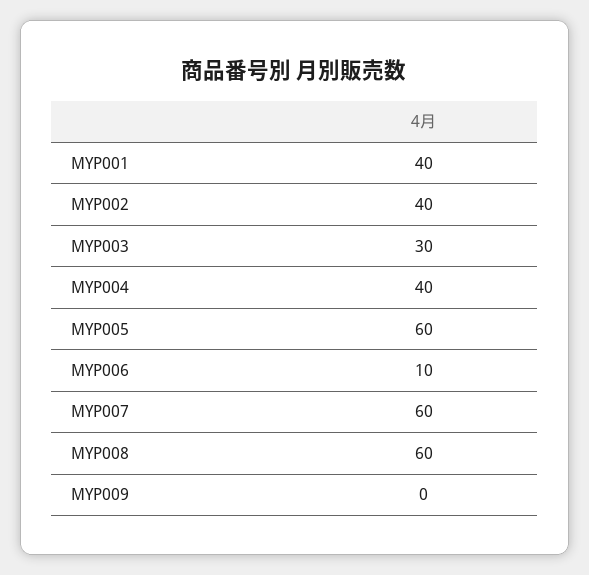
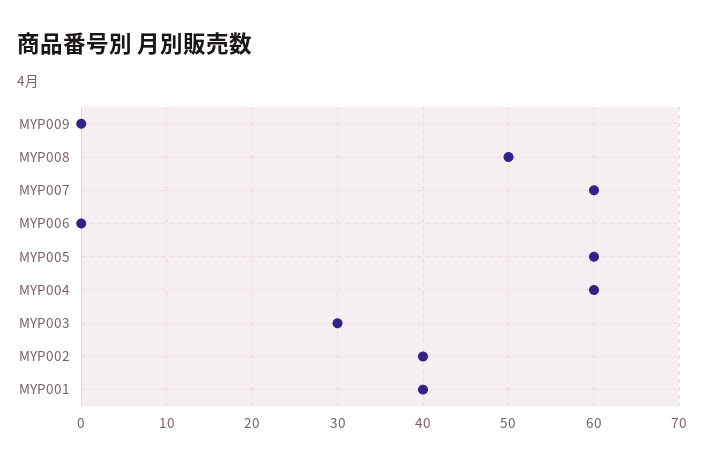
MYP004: 40 -> 60
MYP006: 10 -> 0
MYP008: 60 -> 50

